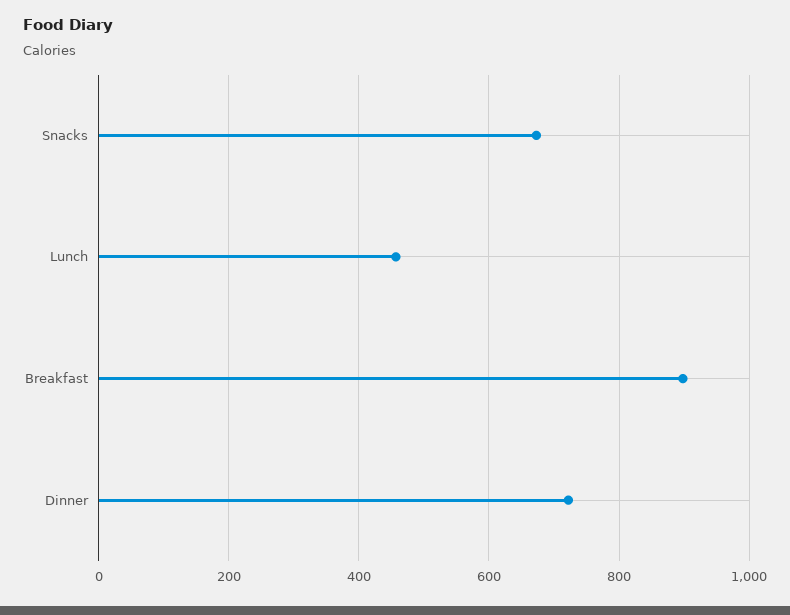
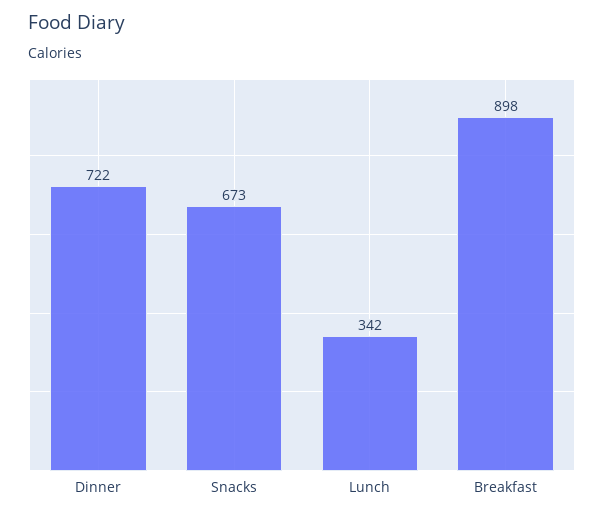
Lunch: 460 -> 342

